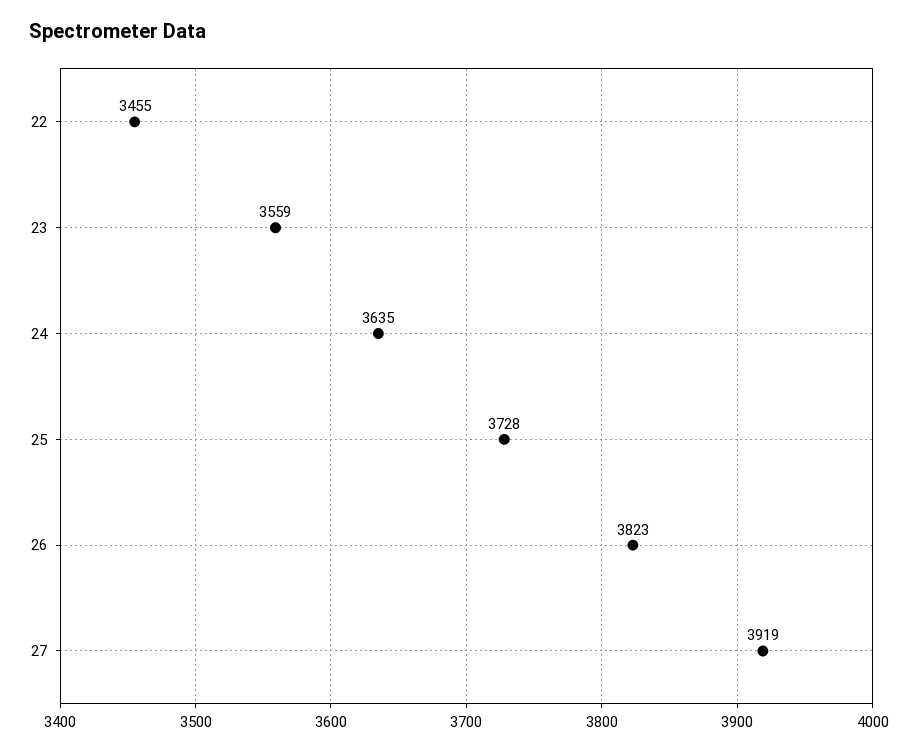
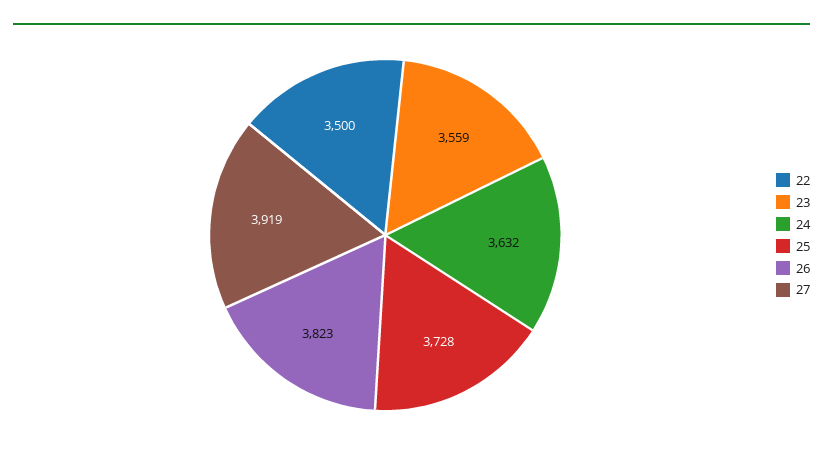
22: 3455 -> 3500
24: 3635 -> 3632

